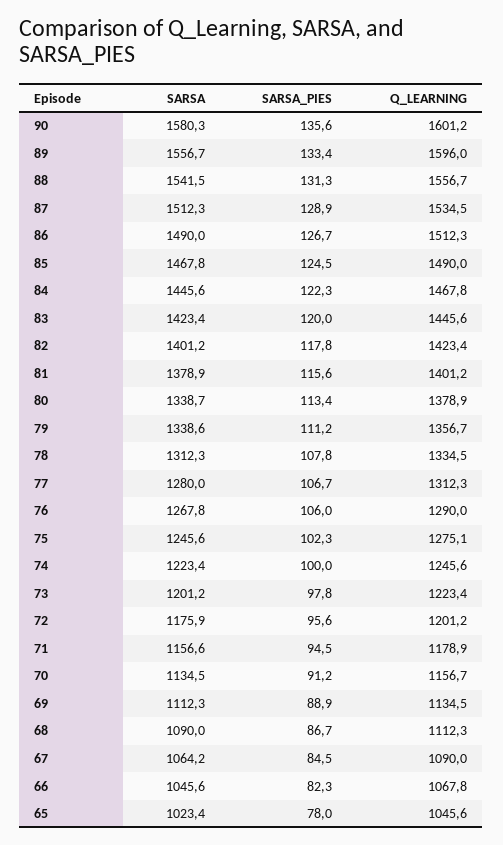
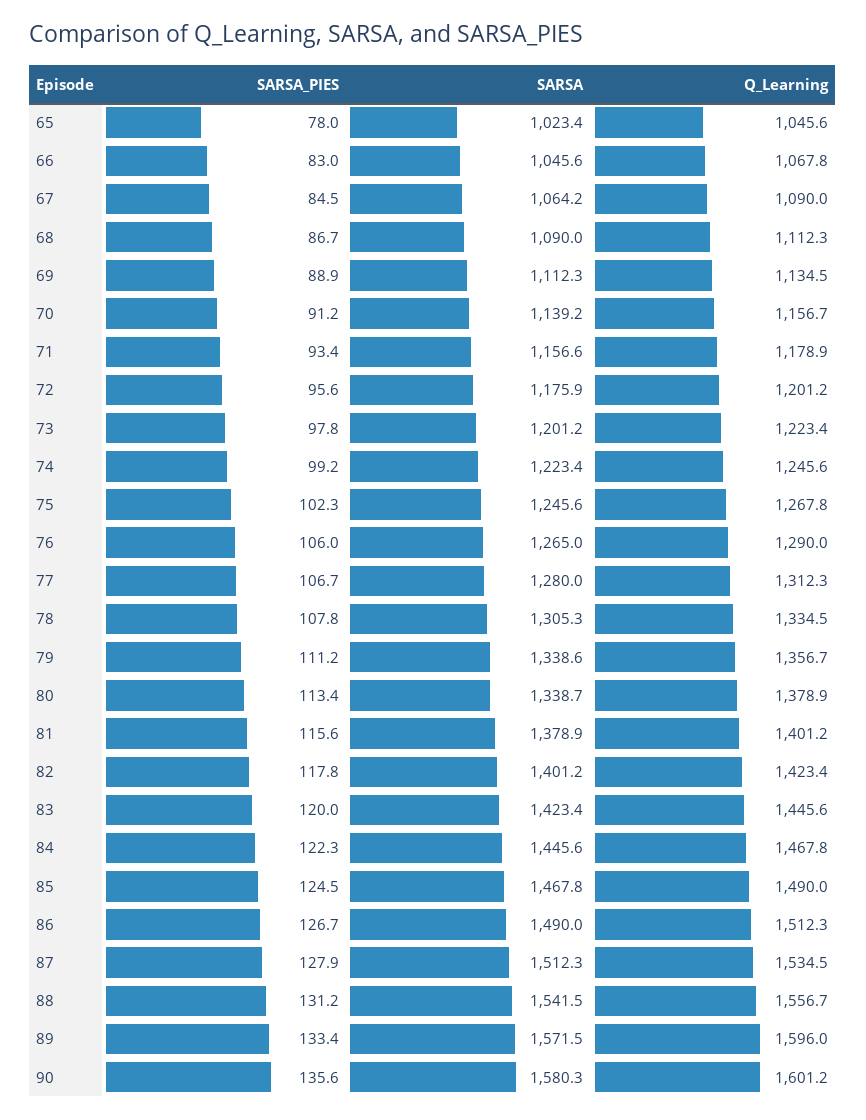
SARSA, 89: 1556.7 -> 1571.5
SARSA_PIES, 88: 131.3 -> 131.2
SARSA_PIES, 87: 128.9 -> 127.9
SARSA, 78: 1312.3 -> 1305.3
SARSA, 76: 1267.8 -> 1265
Q_LEARNING, 75: 1275.1 -> 1267.8
SARSA_PIES, 74: 100 -> 99.2
SARSA_PIES, 71: 94.5 -> 93.4
SARSA, 70: 1134.5 -> 1139.2
SARSA_PIES, 66: 82.3 -> 83

